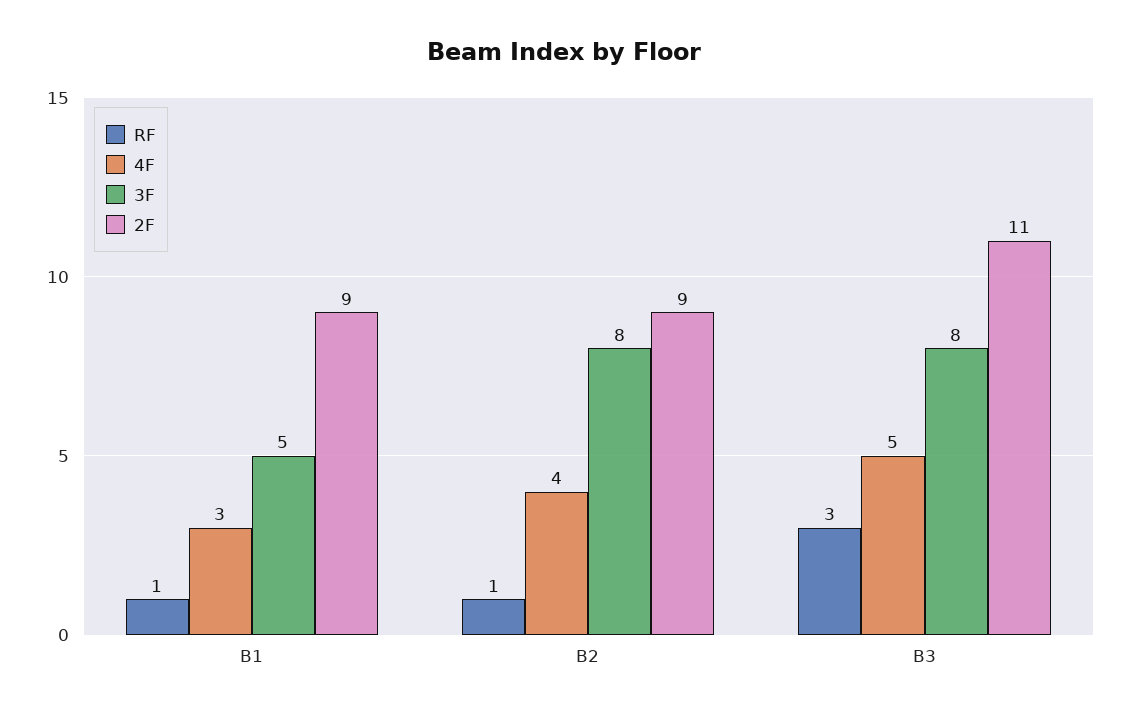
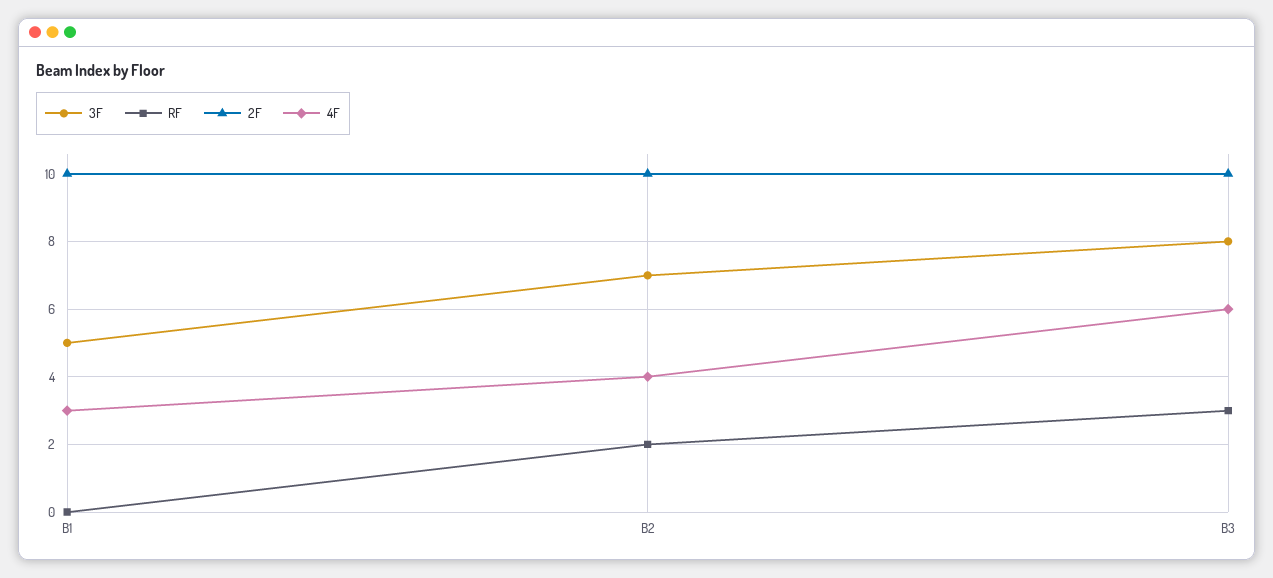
RF, B1: 1 -> 0
2F, B1: 9 -> 10
RF, B2: 1 -> 2
3F, B2: 8 -> 7
2F, B2: 9 -> 10
4F, B3: 5 -> 6
2F, B3: 11 -> 10

